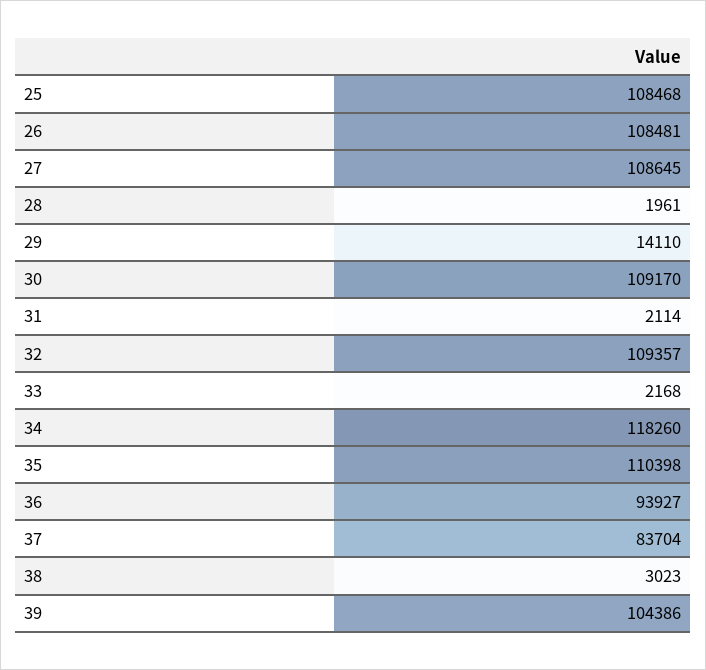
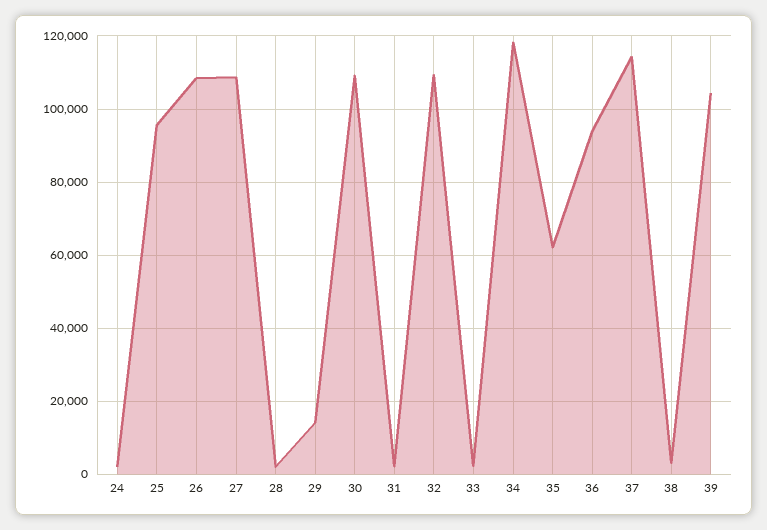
25: 108468 -> 96000
35: 110398 -> 62000
37: 83704 -> 114000
24: none -> 2000

